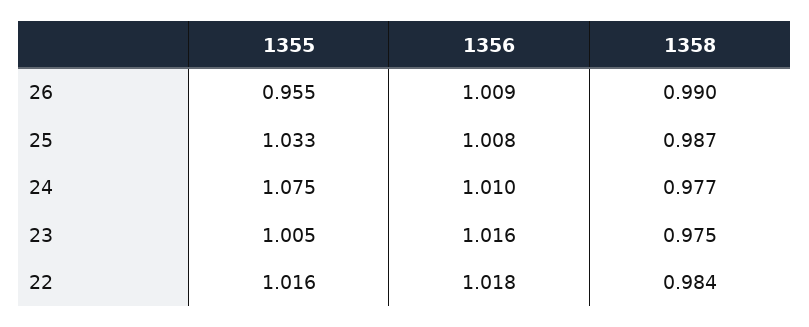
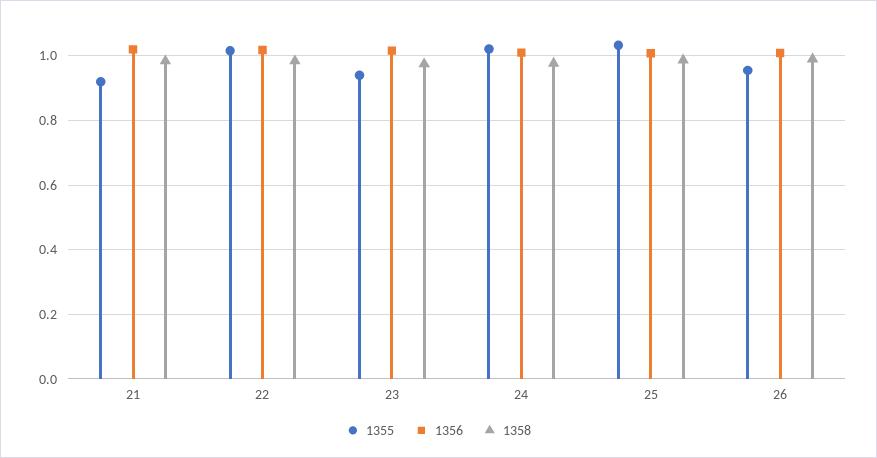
1355, 24: 1.075 -> 1.02
1355, 23: 1.005 -> 0.94
1355, 21: none -> 0.92
1356, 21: none -> 1.02
1358, 21: none -> 0.98

